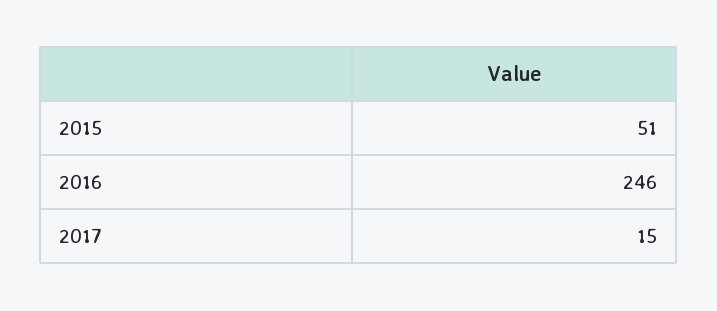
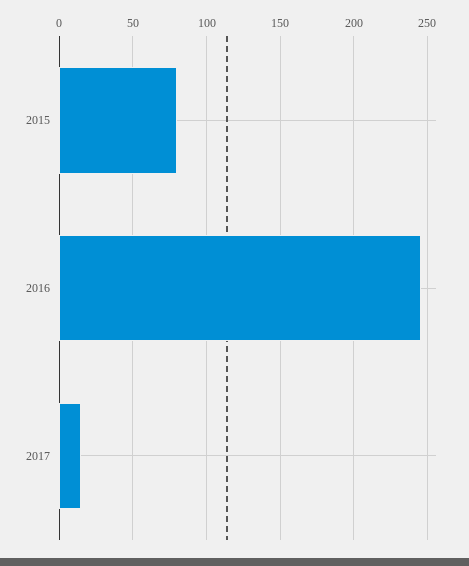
2015: 51 -> 80

